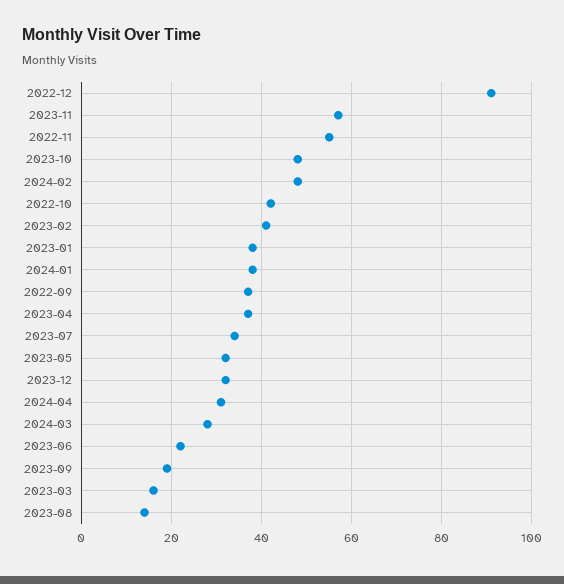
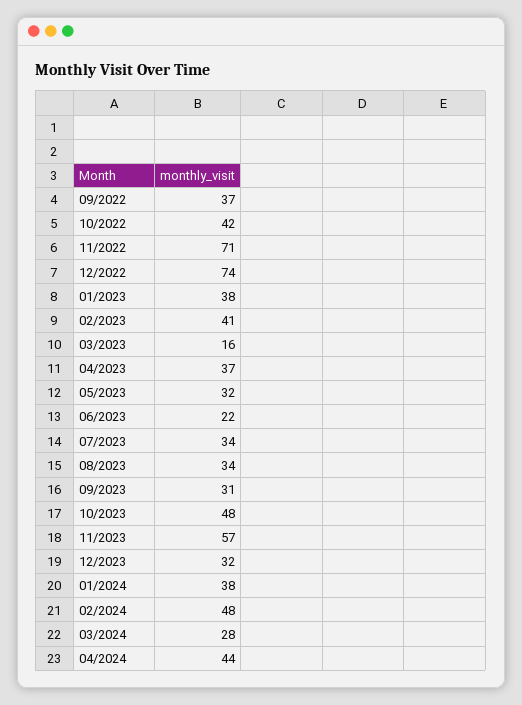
2022-12: 90 -> 74
2022-11: 55 -> 71
2024-04: 30 -> 44
2023-09: 20 -> 31
2023-08: 15 -> 34

